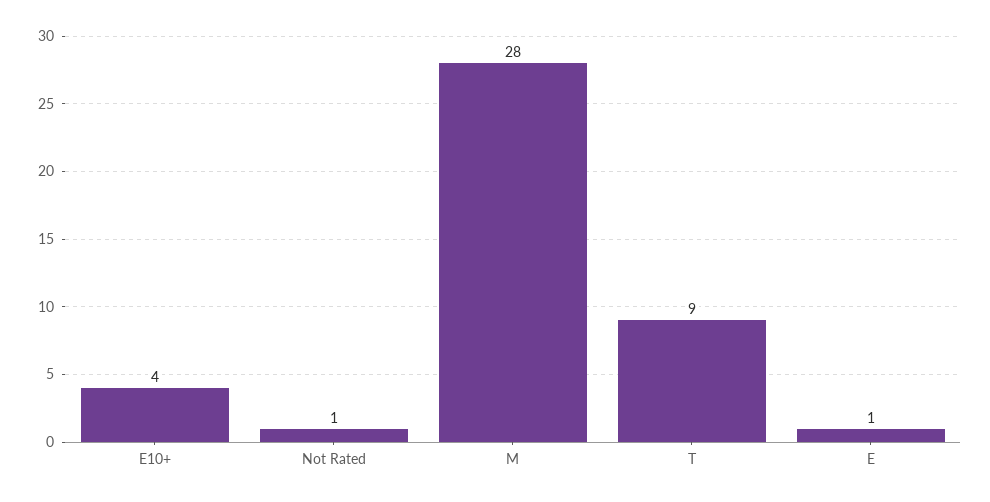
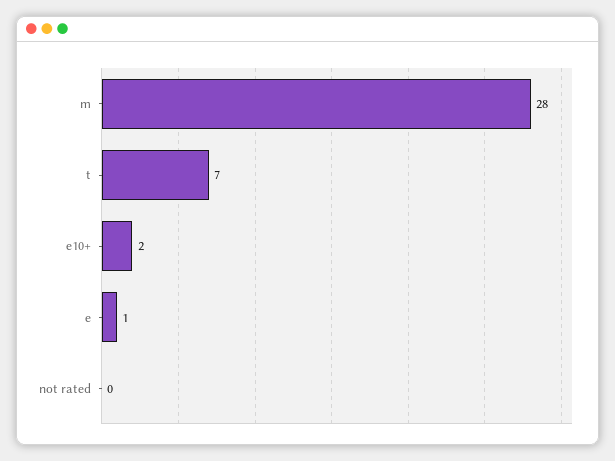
E10+: 4 -> 2
Not Rated: 1 -> 0
T: 9 -> 7

